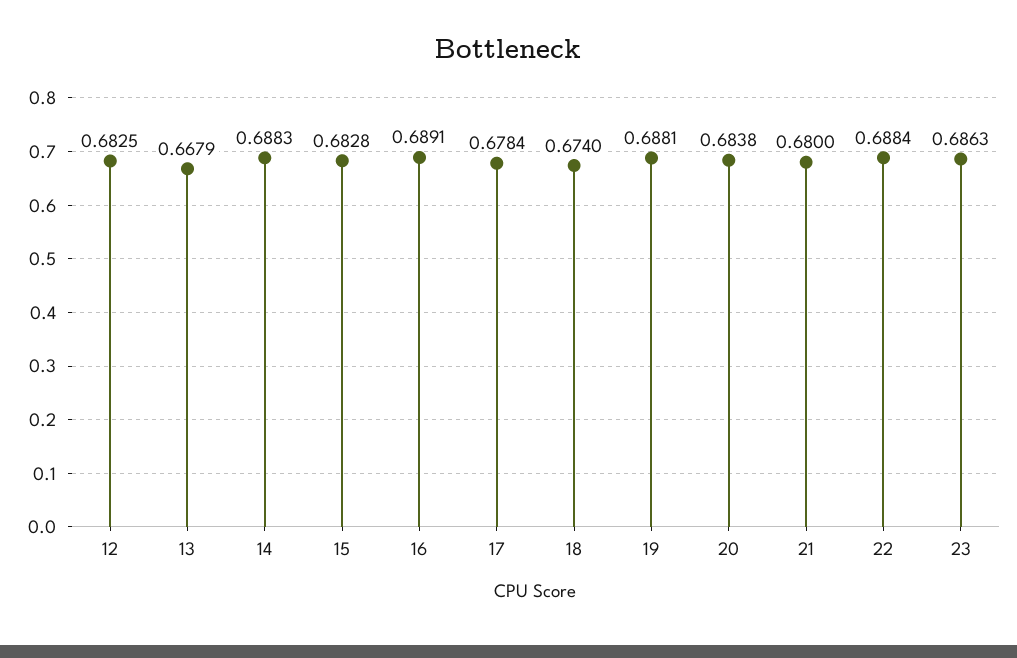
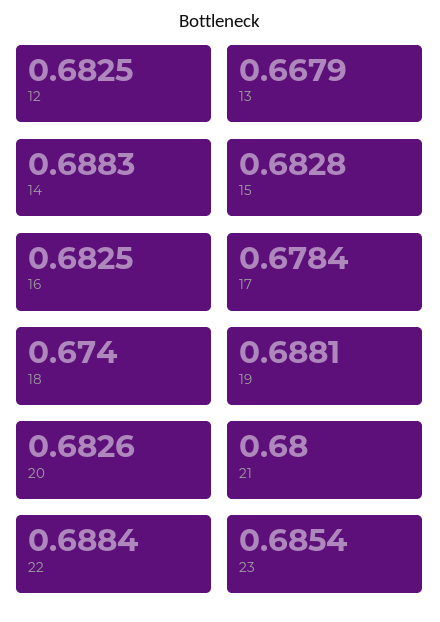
16: 0.6891 -> 0.6825
20: 0.6838 -> 0.6826
23: 0.6863 -> 0.6854

